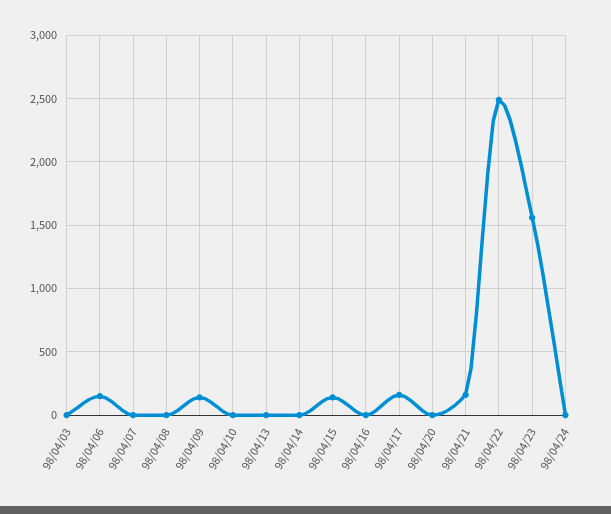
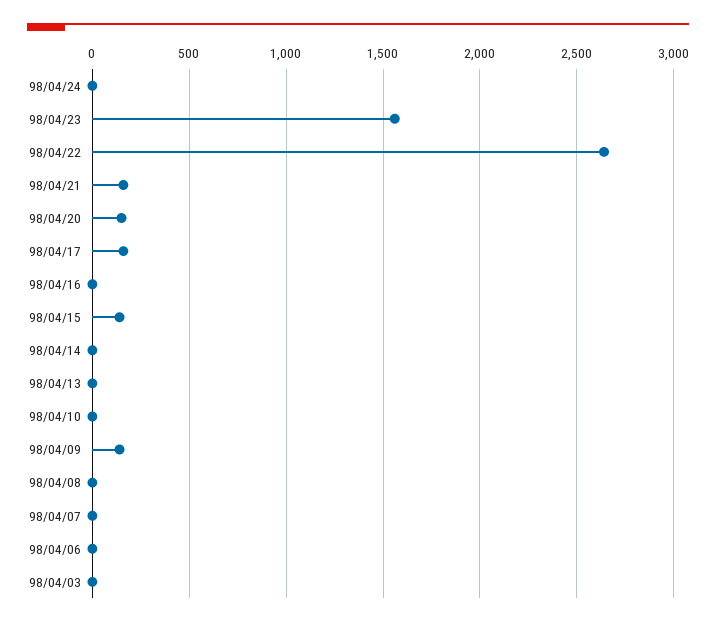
98/04/06: 150 -> 0
98/04/20: 0 -> 150
98/04/22: 2500 -> 2650

